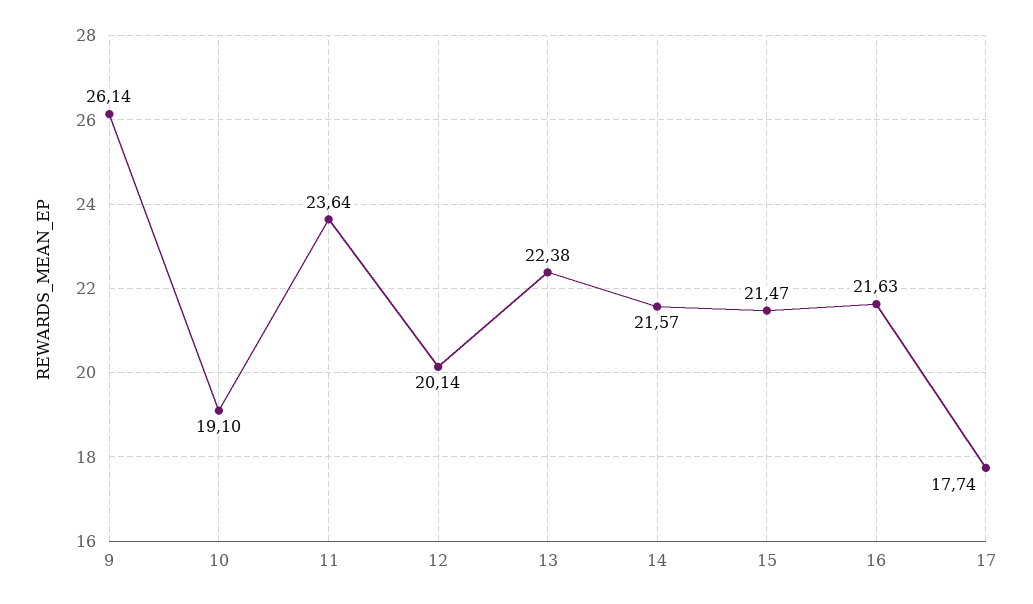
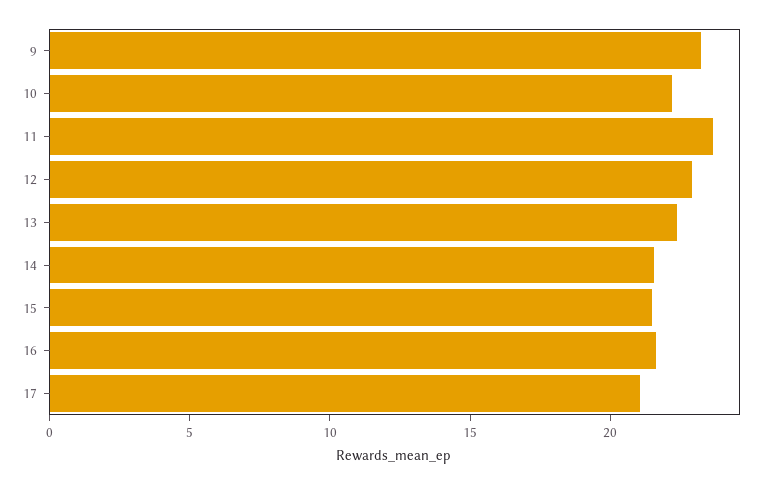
9: 26.14 -> 23
10: 19.1 -> 22
12: 20.14 -> 23
17: 17.74 -> 21

